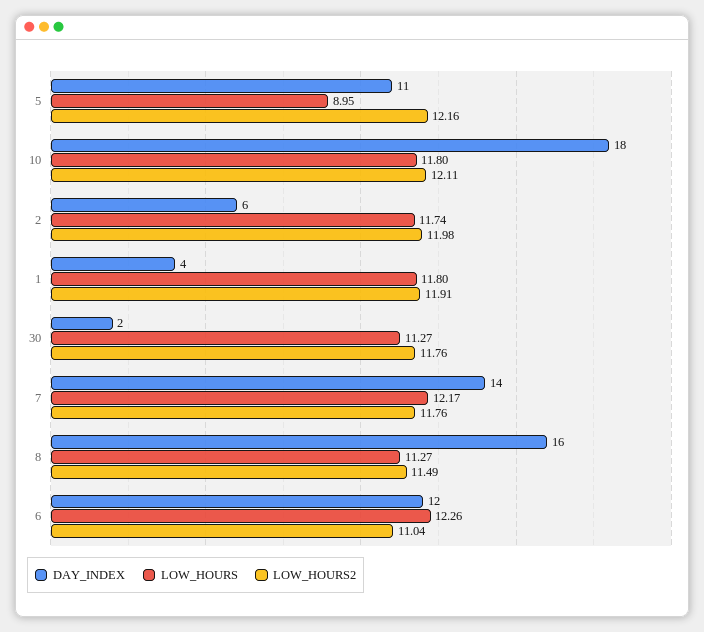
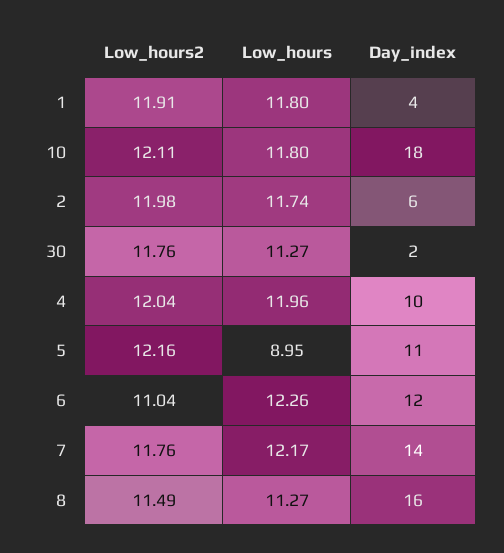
LOW_HOURS2, 4: none -> 12.04
LOW_HOURS, 4: none -> 11.96
DAY_INDEX, 4: none -> 10

